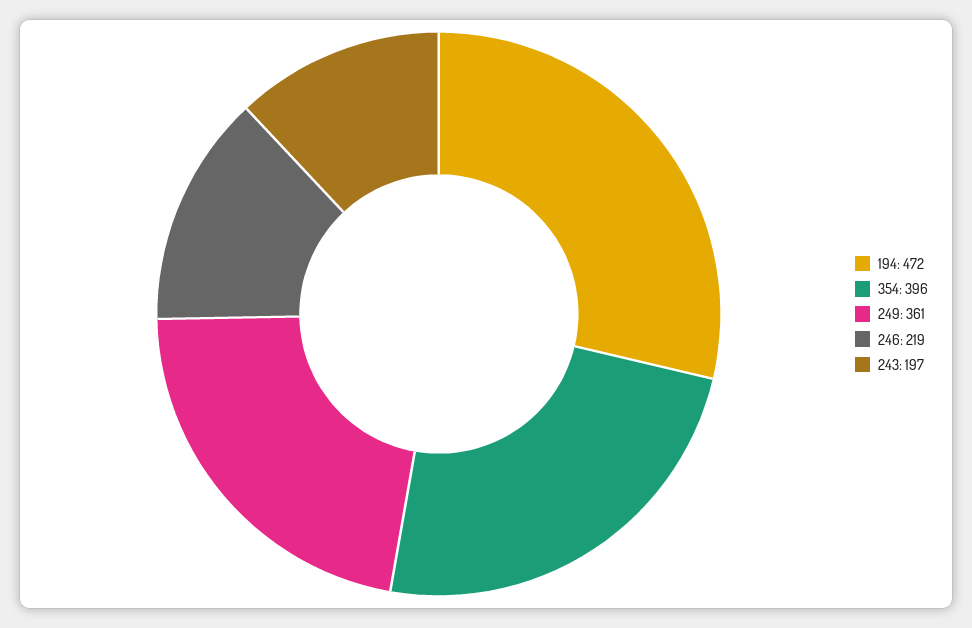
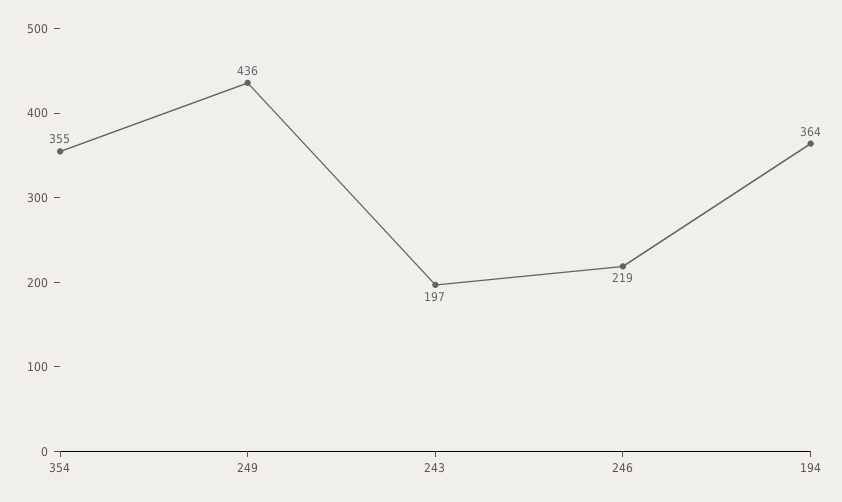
194: 472 -> 364
354: 396 -> 355
249: 361 -> 436

